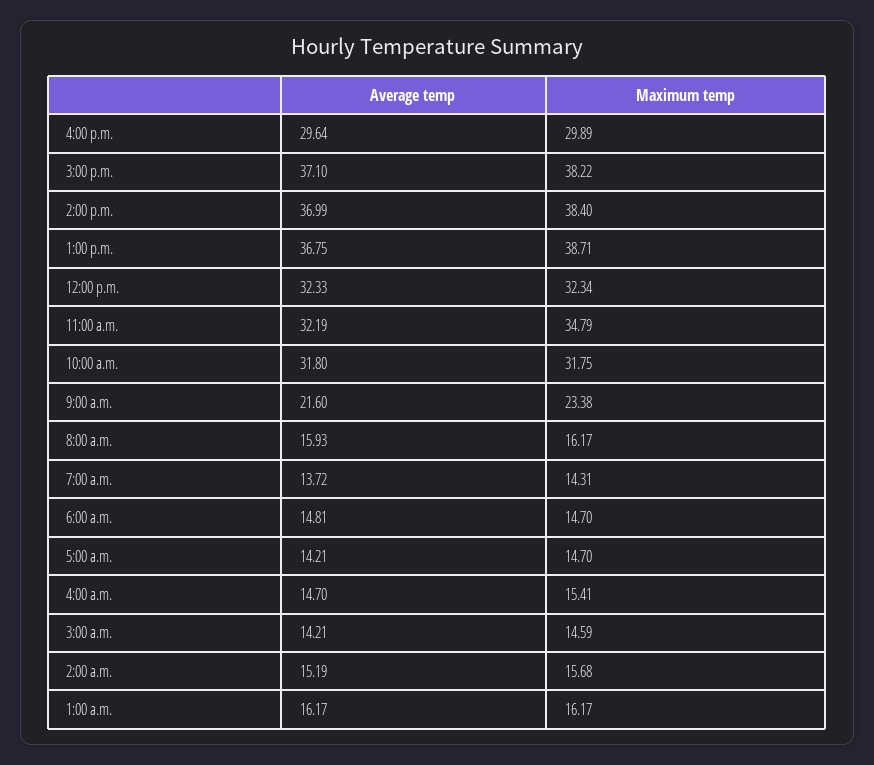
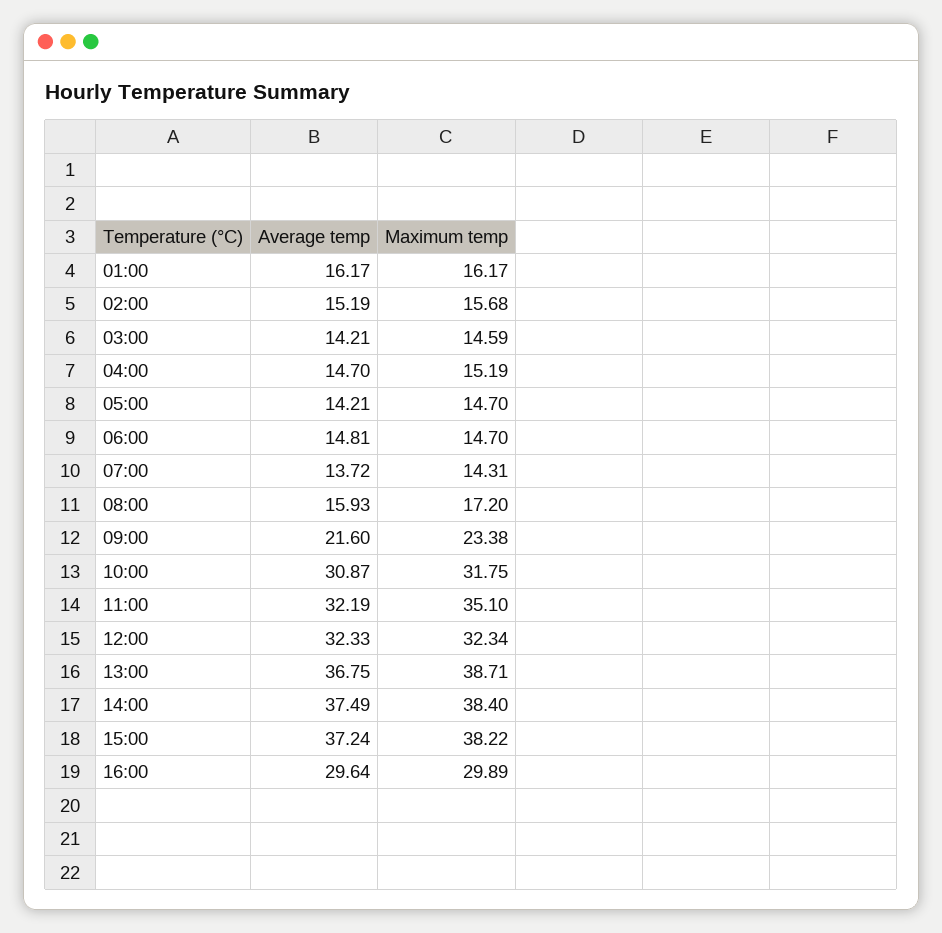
Average temp, 3:00 p.m.: 37.1 -> 37.24
Average temp, 2:00 p.m.: 36.99 -> 37.49
Maximum temp, 11:00 a.m.: 34.79 -> 35.1
Average temp, 10:00 a.m.: 31.8 -> 30.87
Maximum temp, 8:00 a.m.: 16.17 -> 17.2
Maximum temp, 4:00 a.m.: 15.41 -> 15.19

